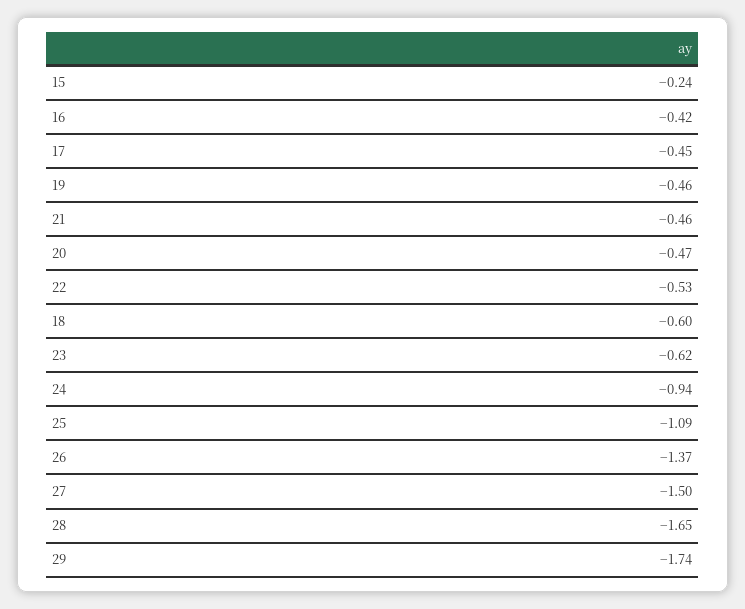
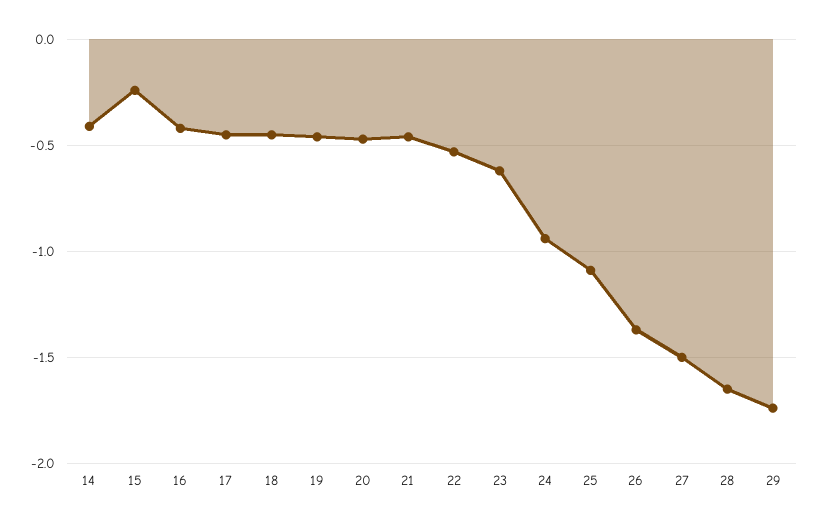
18: -0.6 -> -0.45
14: none -> -0.4

